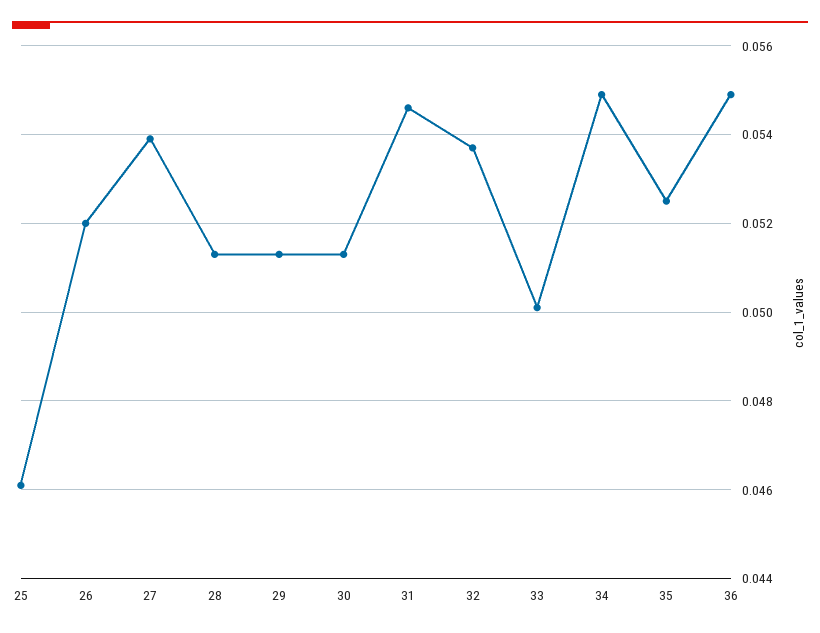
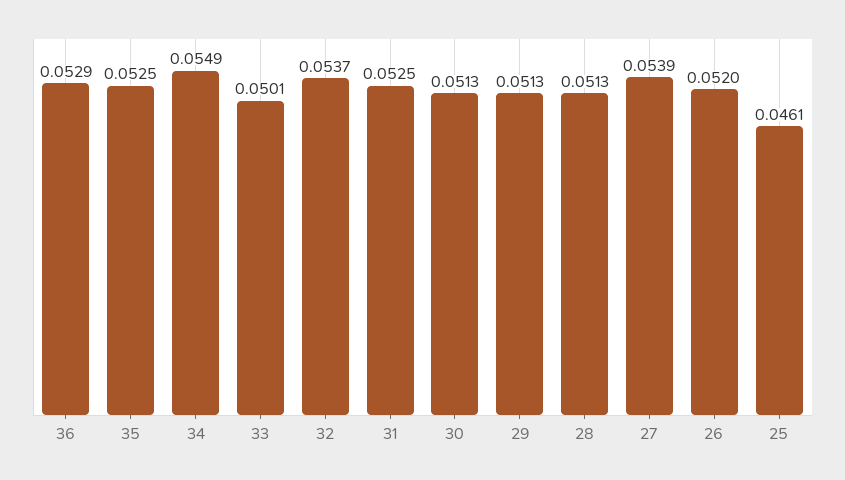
31: 0.0545 -> 0.0525
36: 0.055 -> 0.0529

